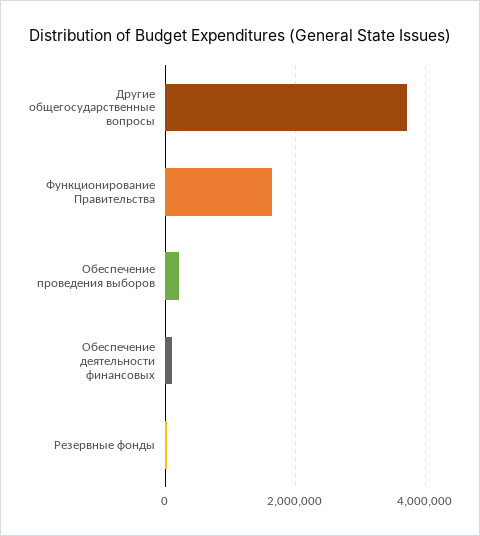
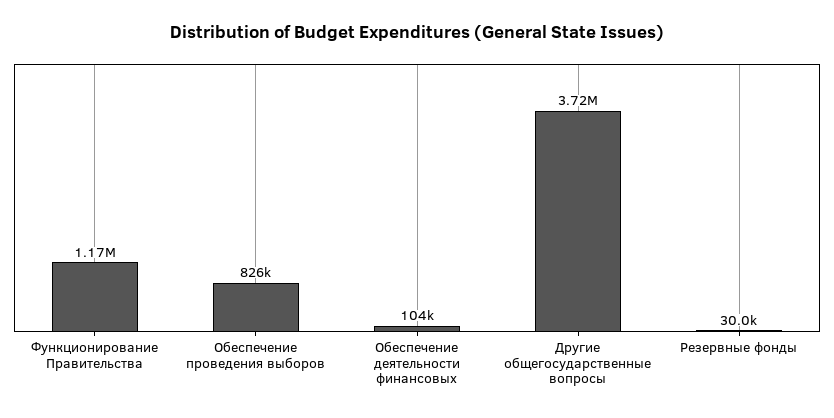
Функционирование Правительства: 1600000 -> 1170000
Обеспечение проведения выборов: 200000 -> 826000

